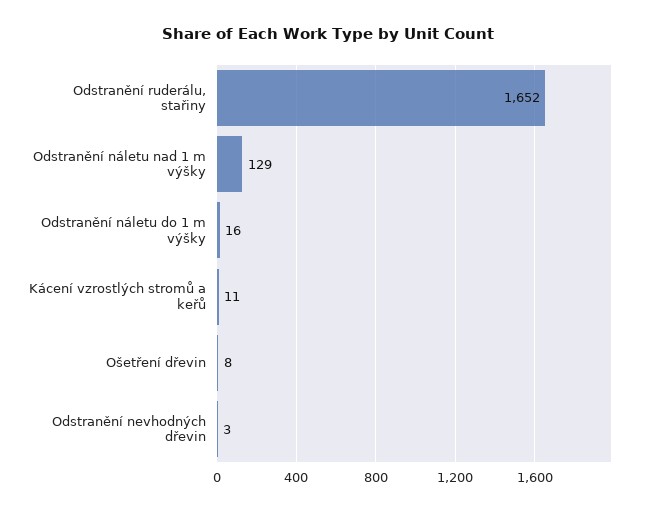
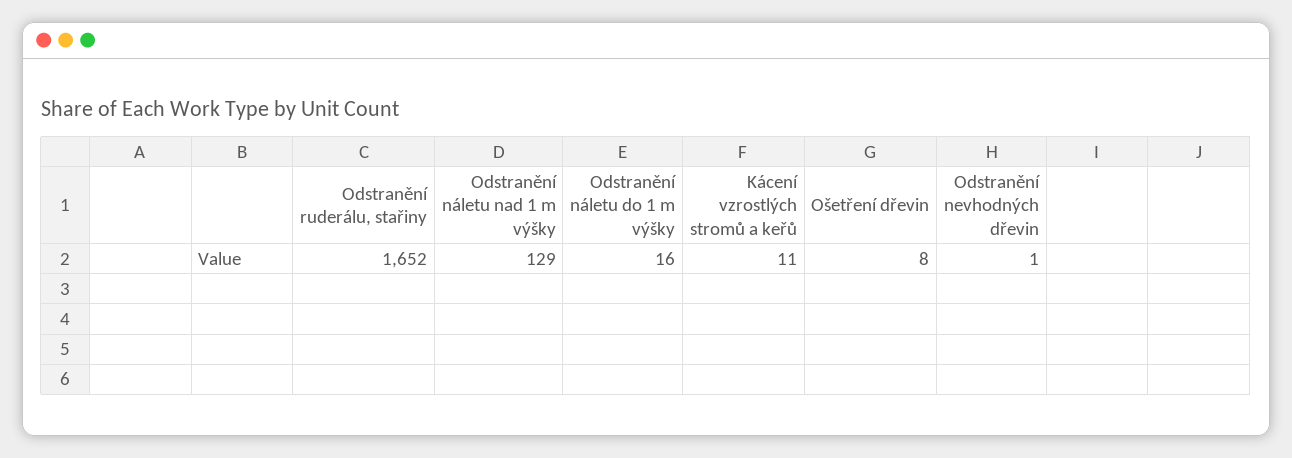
Odstranění nevhodných dřevin: 3 -> 1

